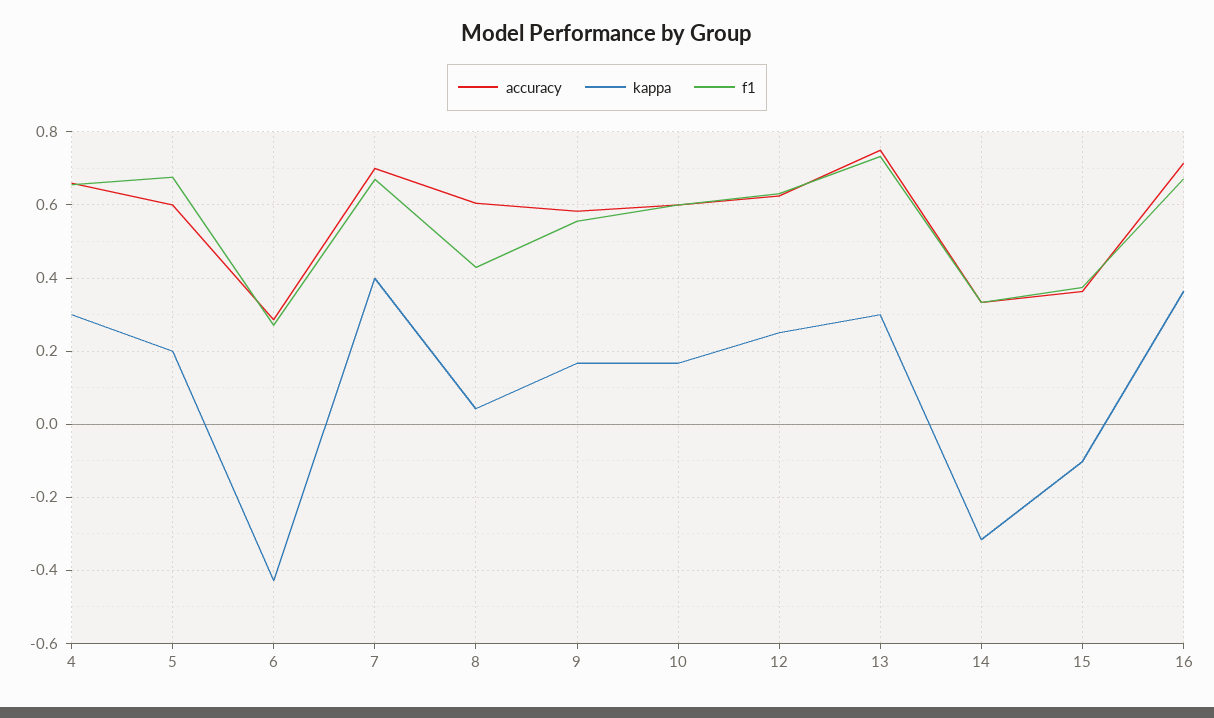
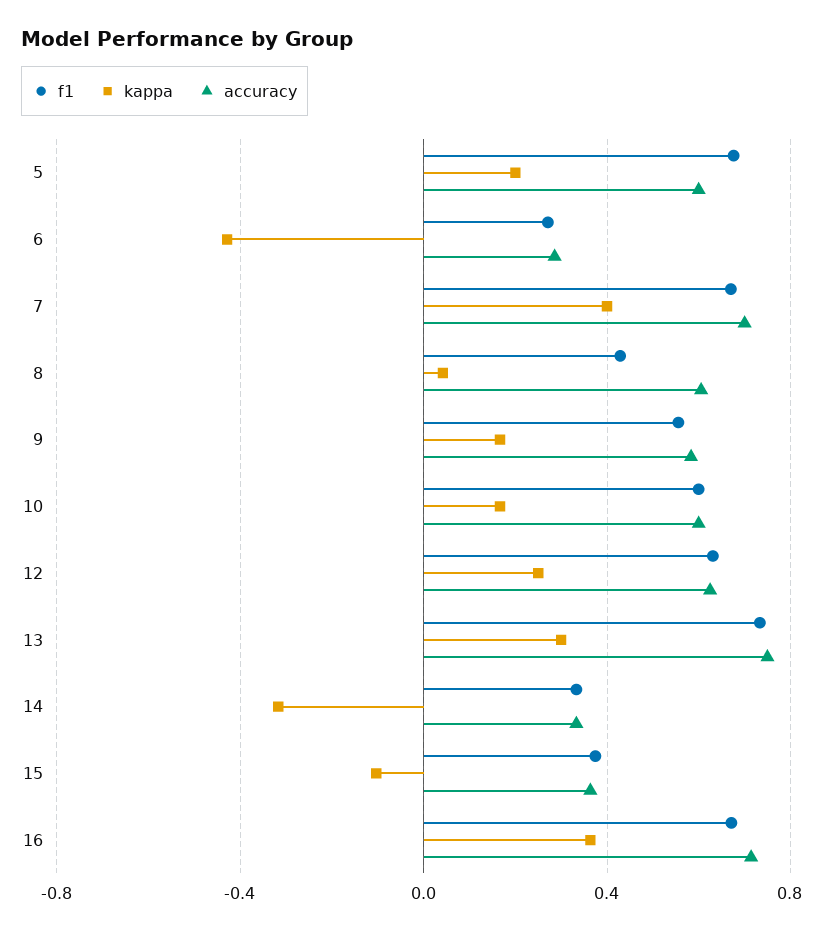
accuracy, 4: 0.66 -> none
kappa, 4: 0.3 -> none
f1, 4: 0.66 -> none

